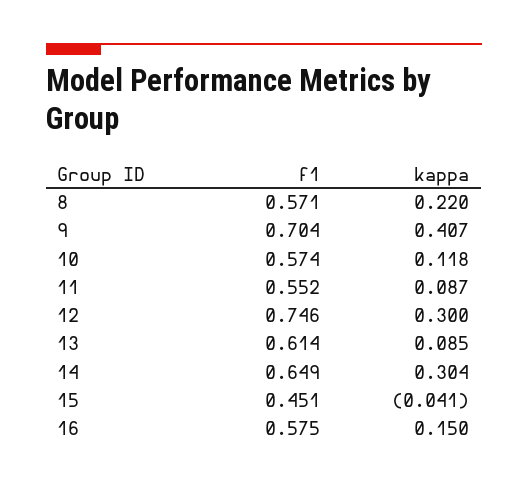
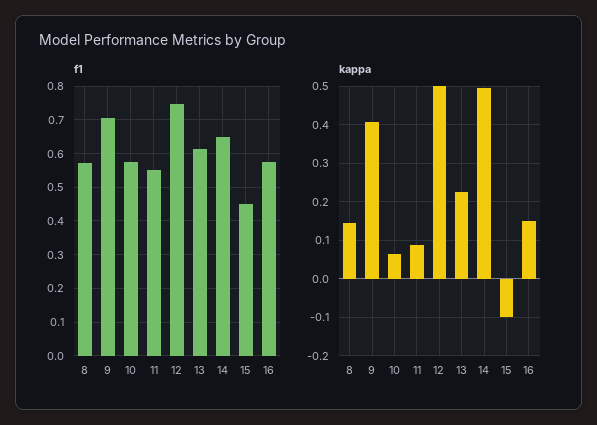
kappa, 8: 0.22 -> 0.14
kappa, 10: 0.118 -> 0.06
kappa, 12: 0.3 -> 0.5
kappa, 13: 0.085 -> 0.22
kappa, 14: 0.304 -> 0.5
kappa, 15: -0.041 -> -0.1

